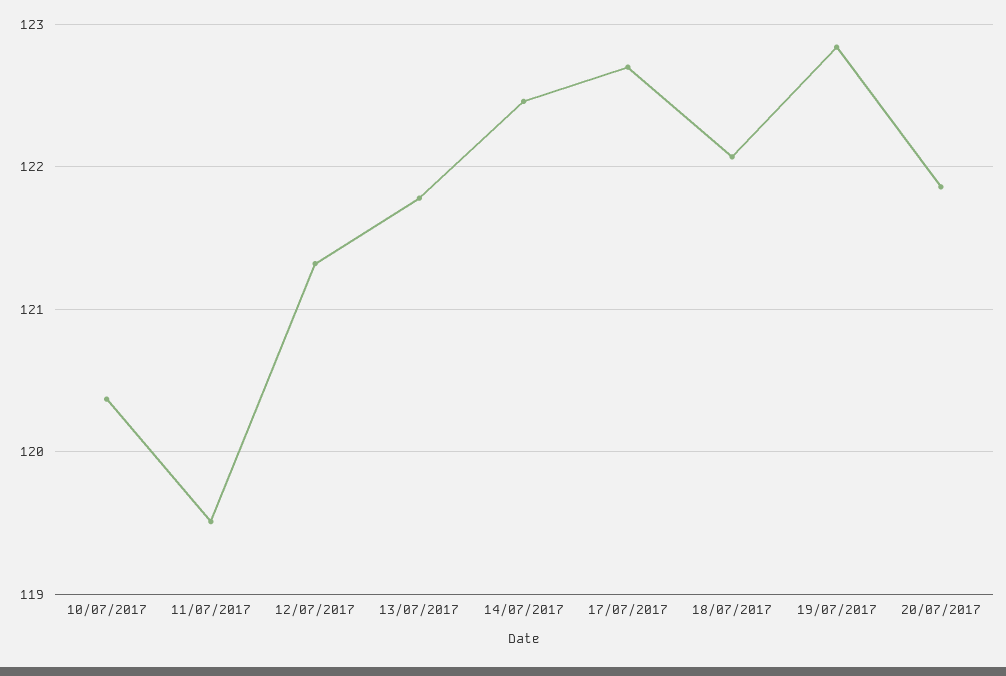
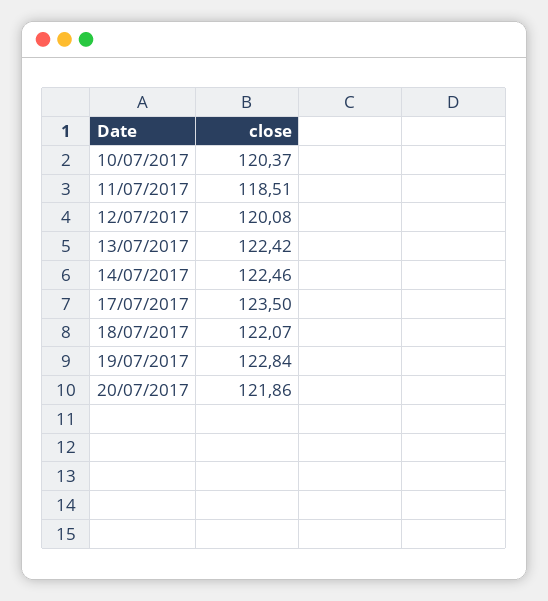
11/07/2017: 119.5 -> 118.51
12/07/2017: 121.3 -> 120.08
13/07/2017: 121.8 -> 122.42
17/07/2017: 122.7 -> 123.5

